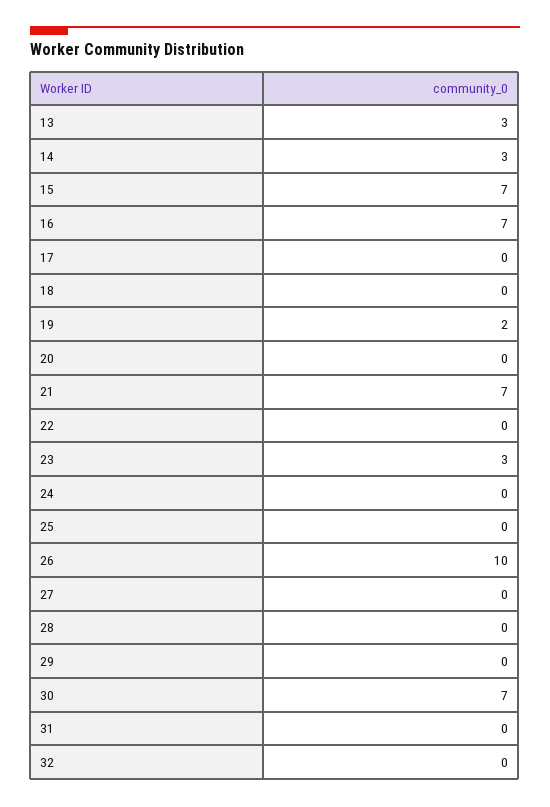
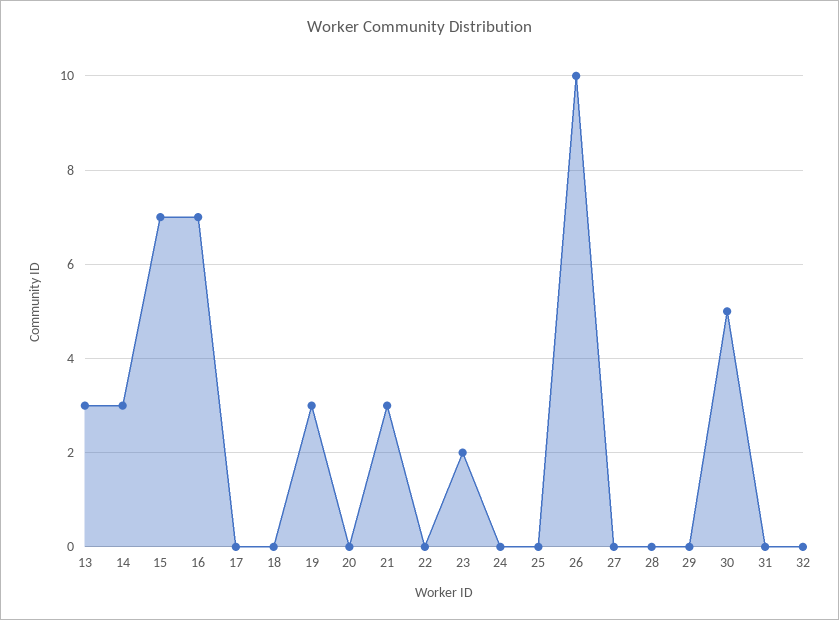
19: 2 -> 3
21: 7 -> 3
23: 3 -> 2
30: 7 -> 5

